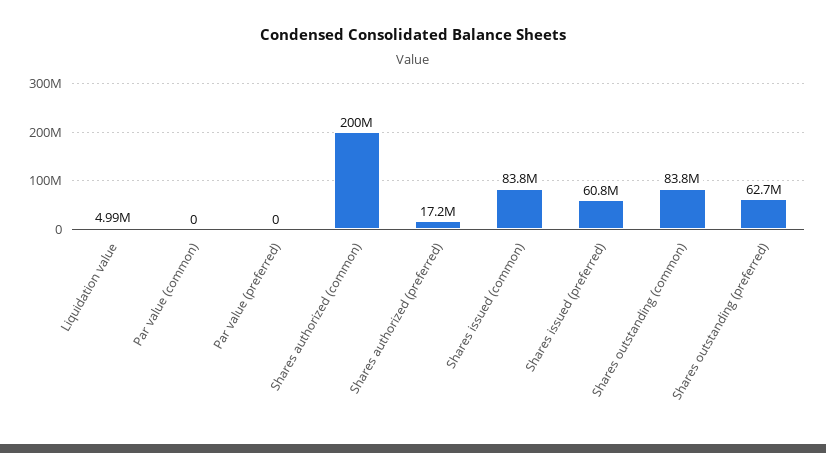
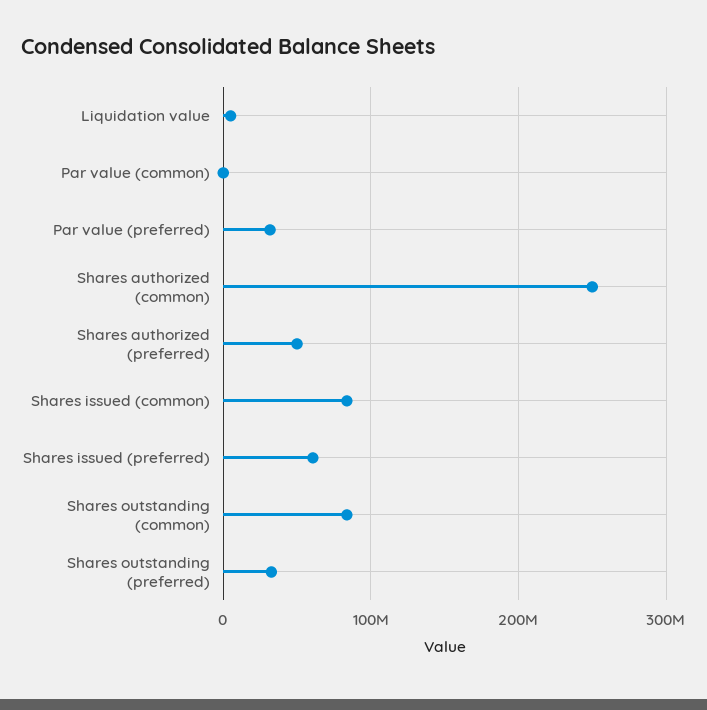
Par value (preferred): 0 -> 30000000
Shares authorized (common): 200000000 -> 250000000
Shares authorized (preferred): 17200000 -> 50000000
Shares outstanding (preferred): 62700000 -> 30000000

